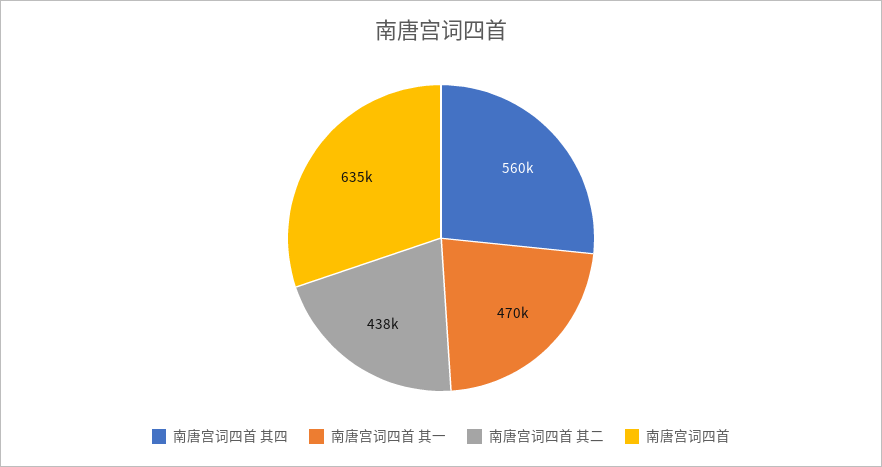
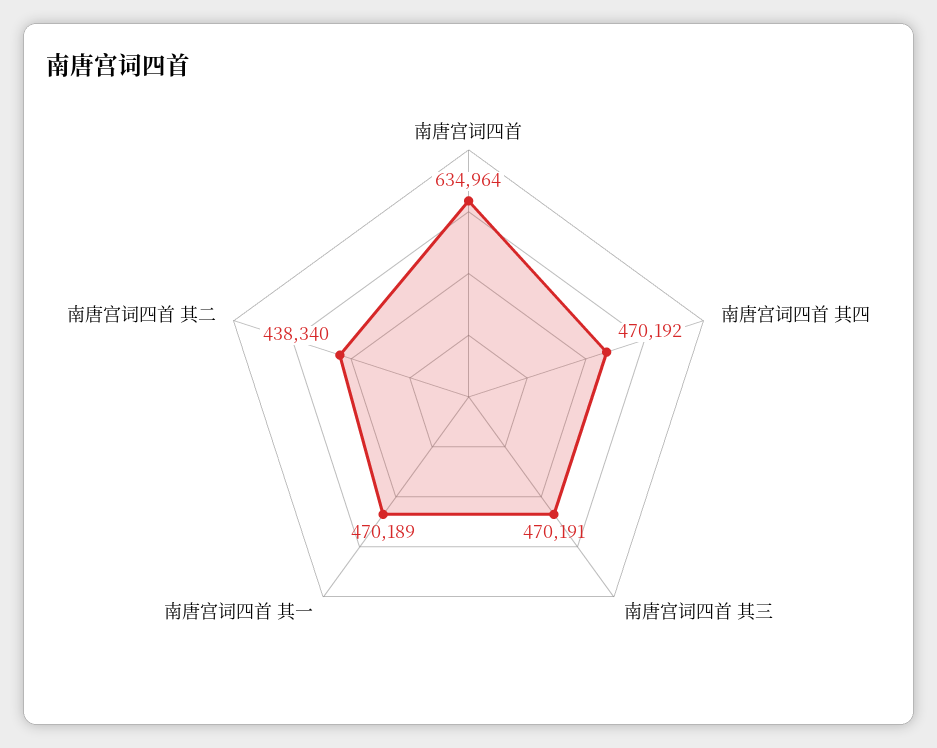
南唐宫词四首 其四: 560000 -> 470192
南唐宫词四首 其三: none -> 470191

